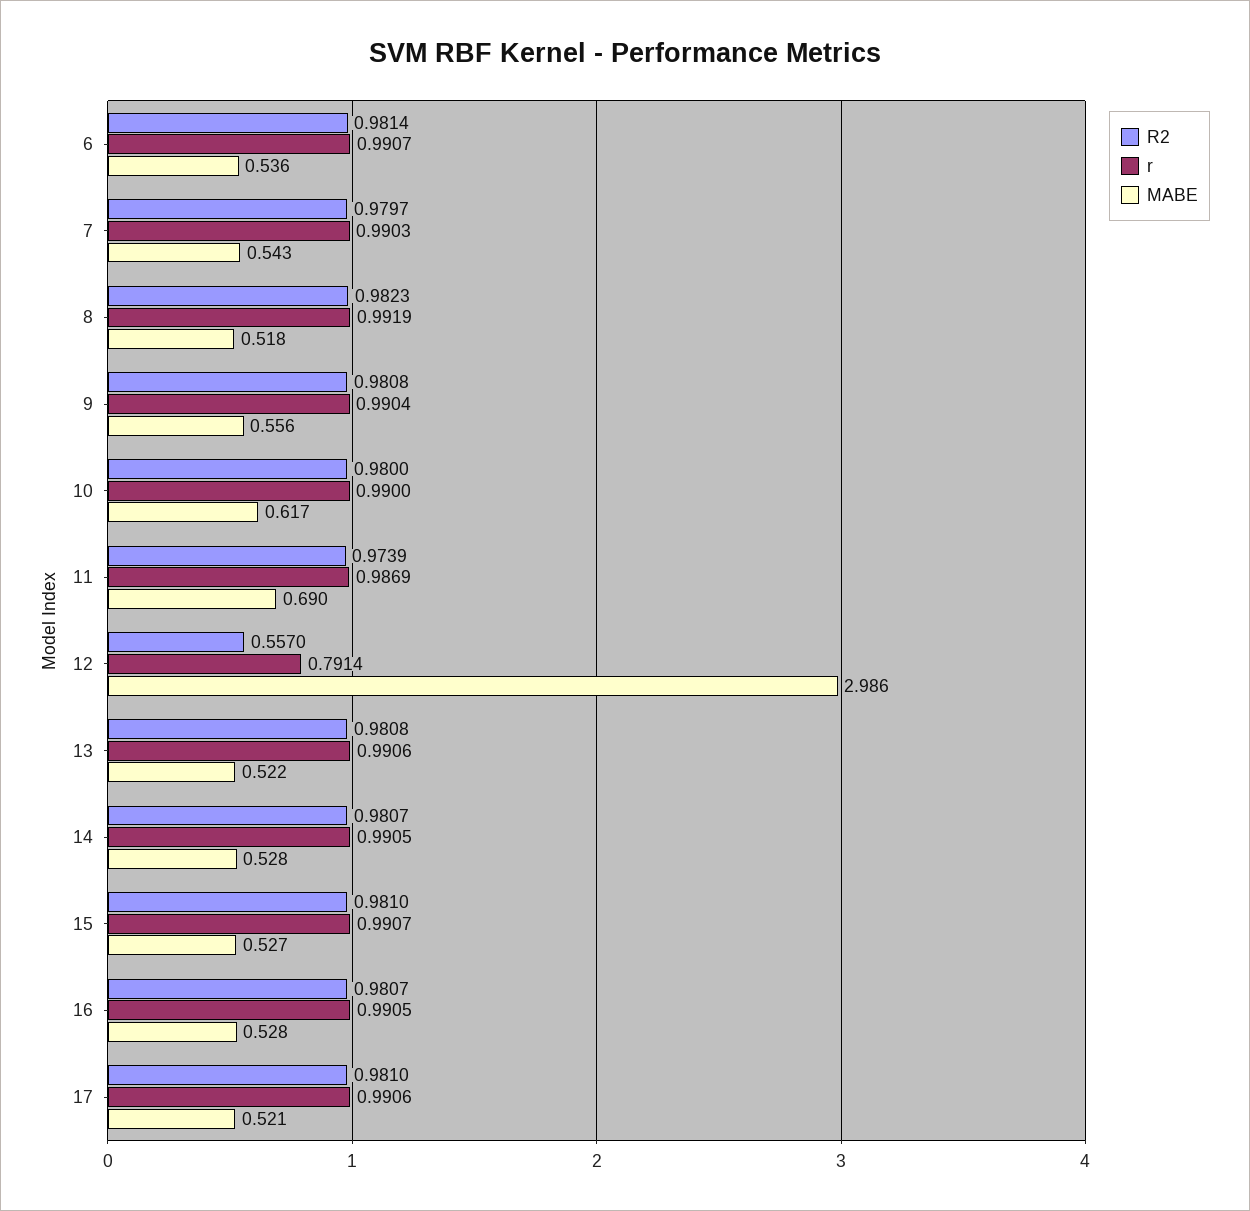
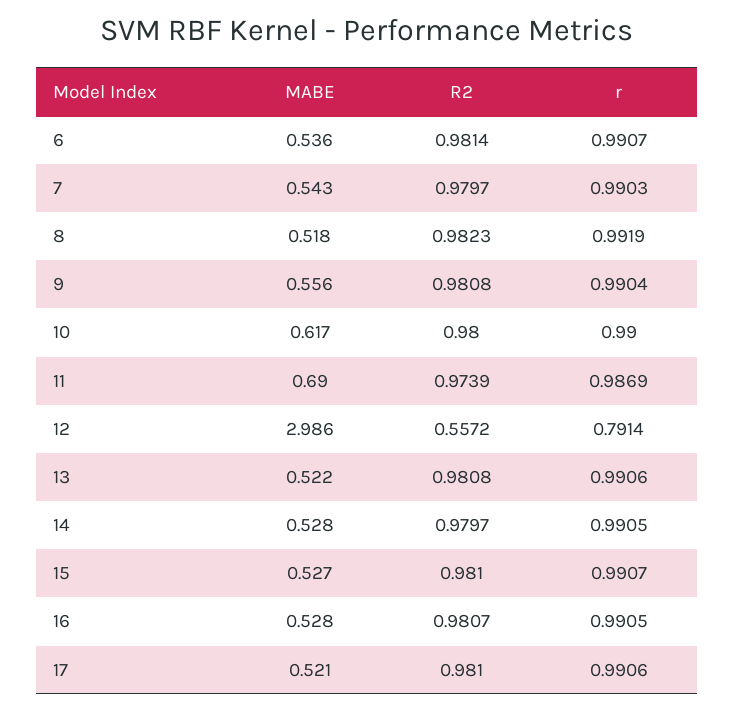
R2, 12: 0.557 -> 0.5572
R2, 14: 0.9807 -> 0.9797

